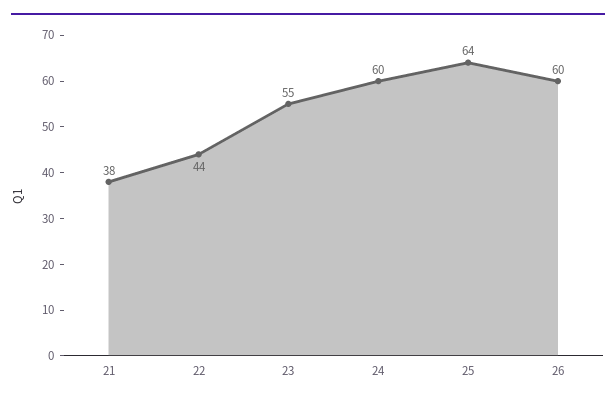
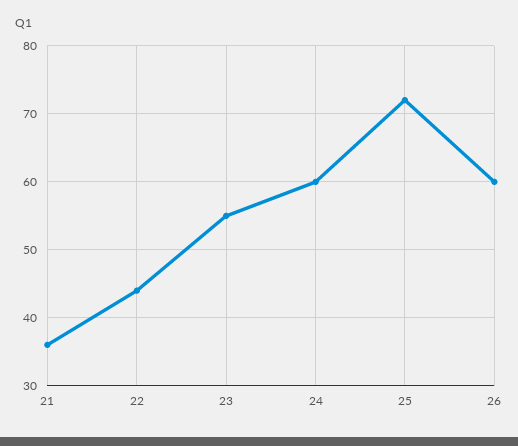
21: 38 -> 36
25: 64 -> 72

